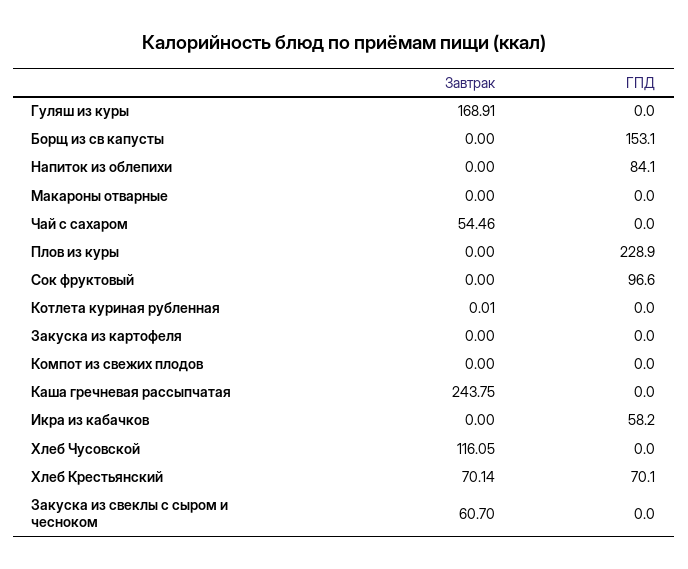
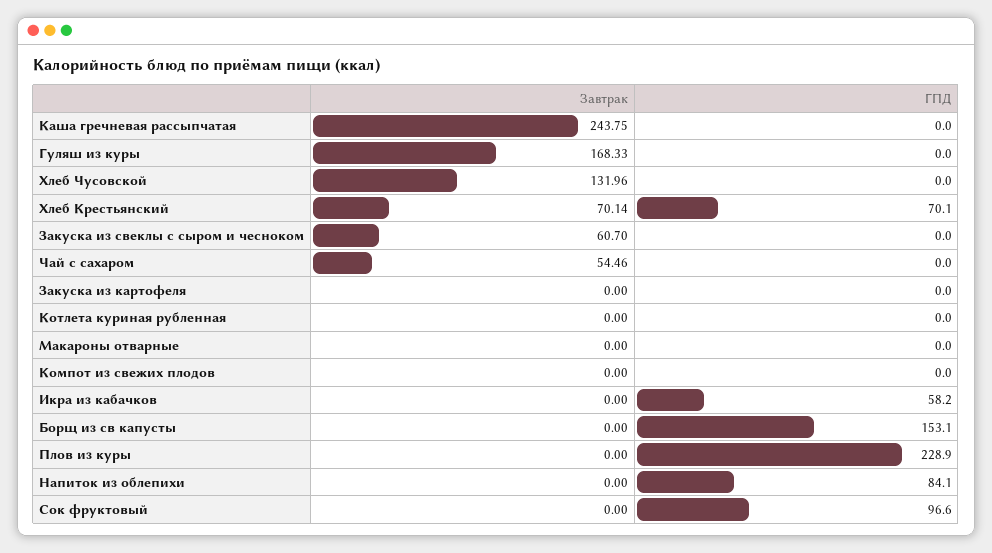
Завтрак, Гуляш из куры: 168.91 -> 168.33
Завтрак, Котлета куриная рубленная: 0.01 -> 0
Завтрак, Хлеб Чусовской: 116.05 -> 131.96

